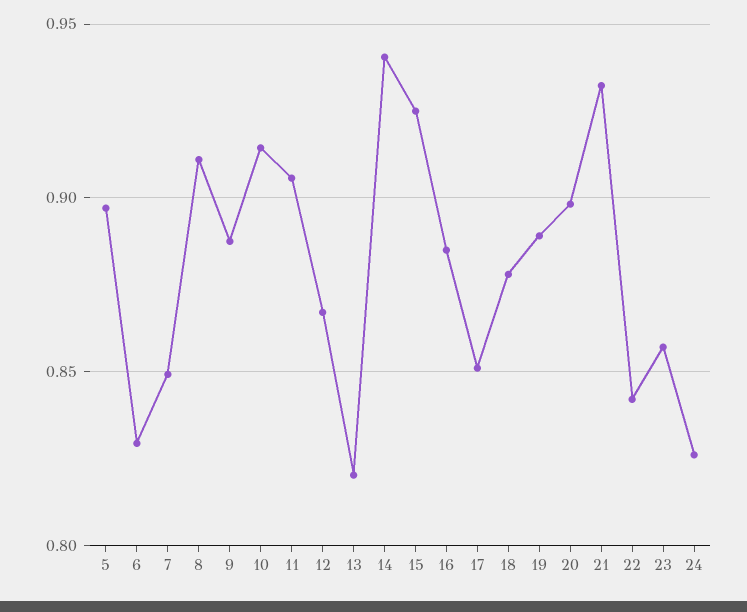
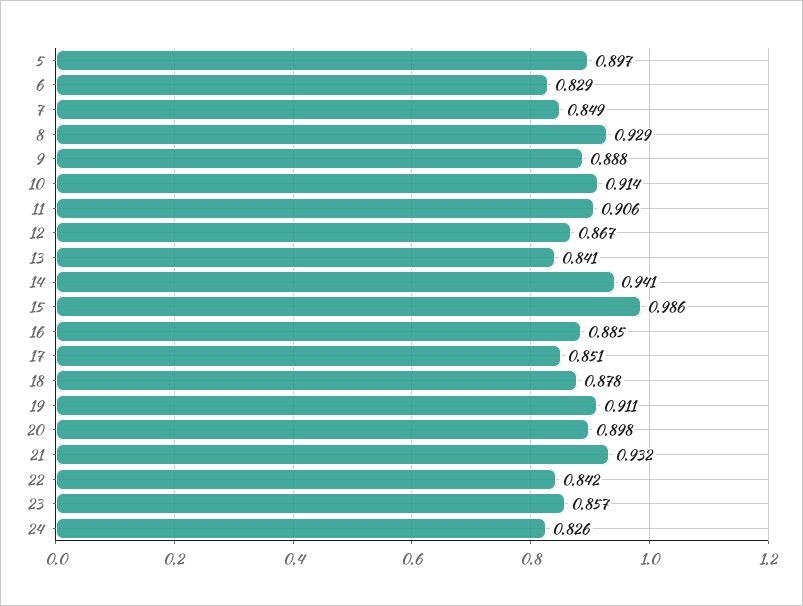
8: 0.91 -> 0.929
13: 0.82 -> 0.841
15: 0.925 -> 0.986
19: 0.89 -> 0.911

